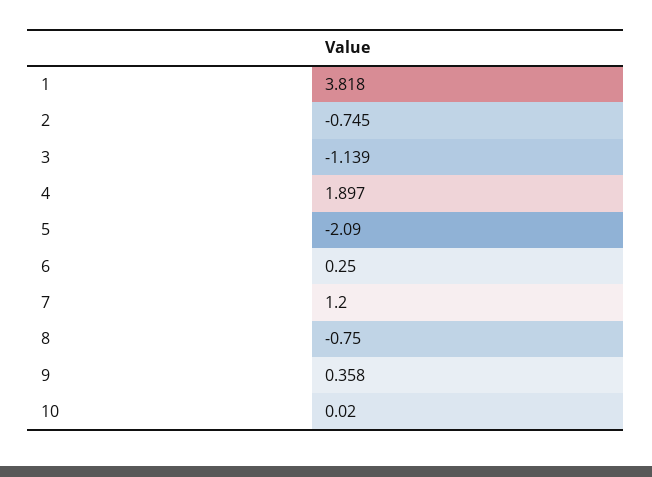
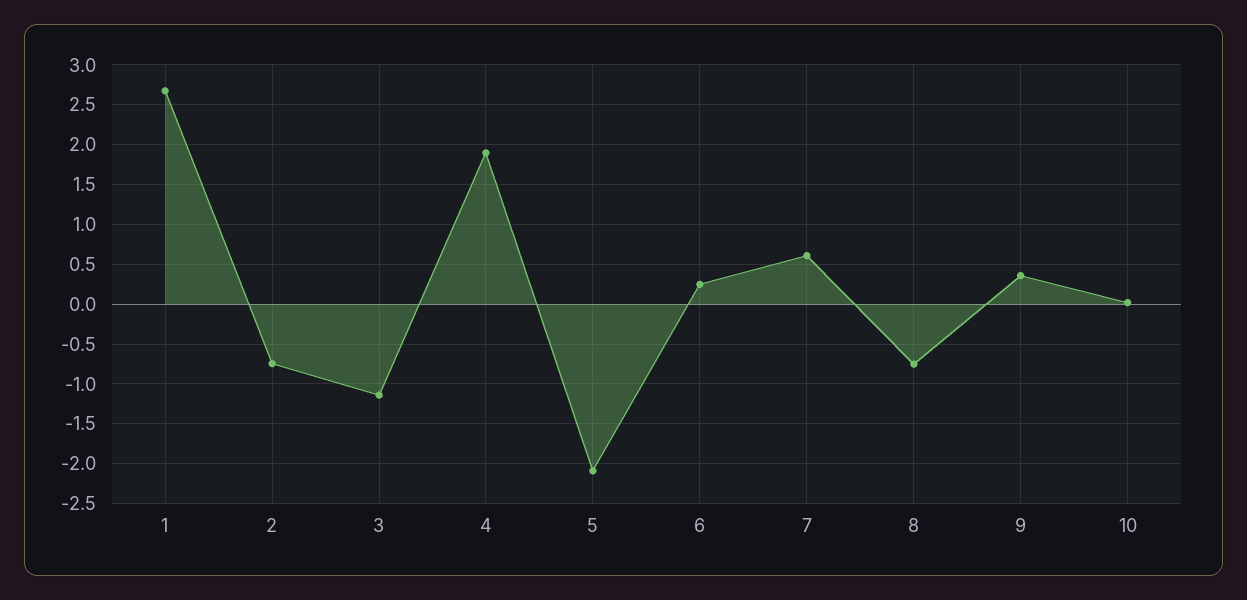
1: 3.818 -> 2.7
7: 1.2 -> 0.6

